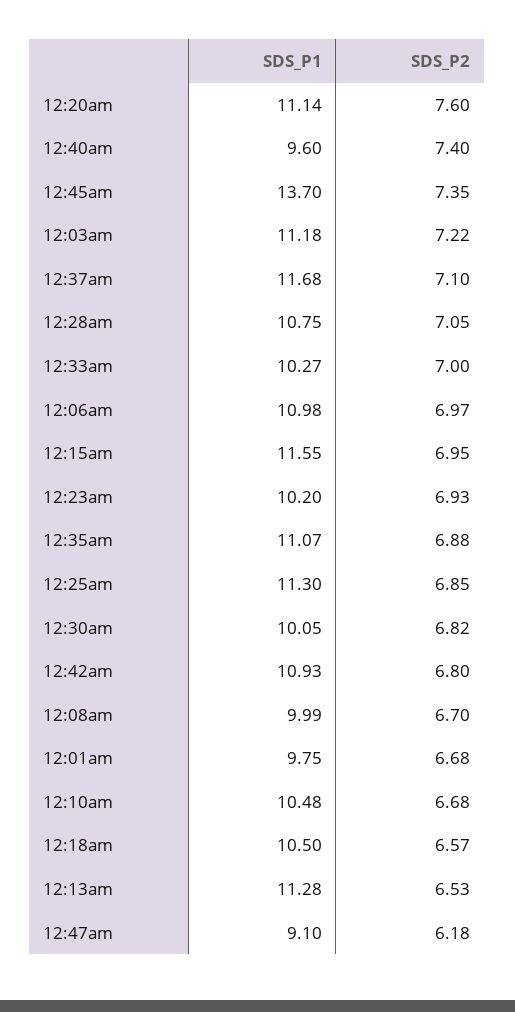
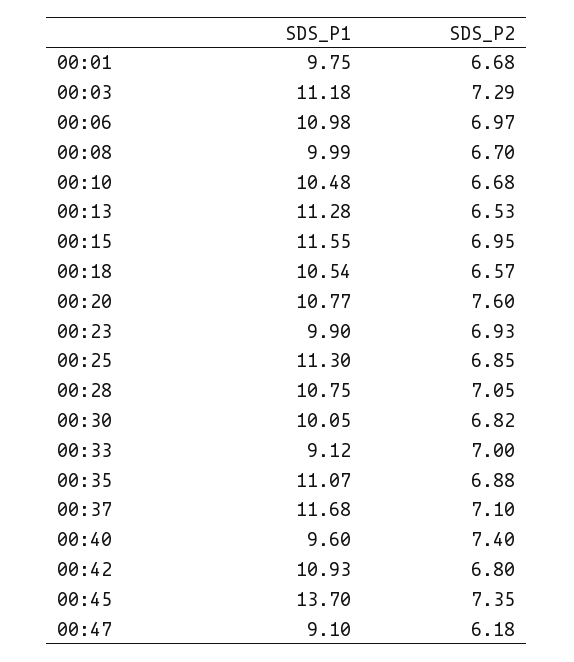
SDS_P1, 12:20am: 11.14 -> 10.77
SDS_P2, 12:03am: 7.22 -> 7.29
SDS_P1, 12:33am: 10.27 -> 9.12
SDS_P1, 12:23am: 10.2 -> 9.9
SDS_P1, 12:18am: 10.5 -> 10.54

